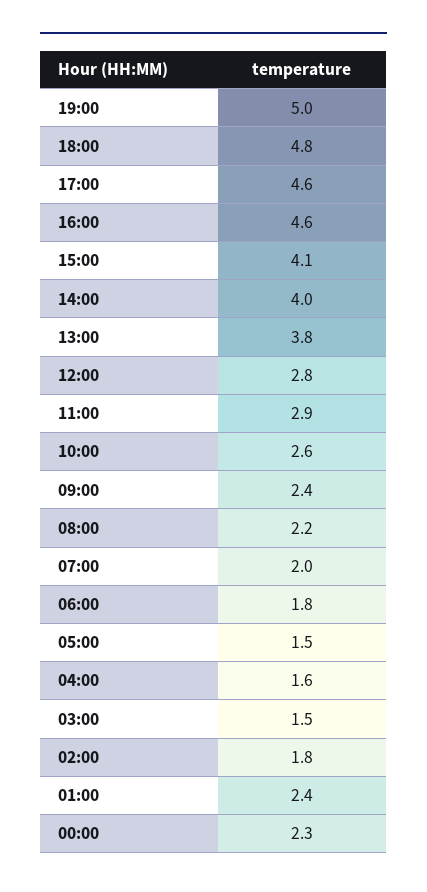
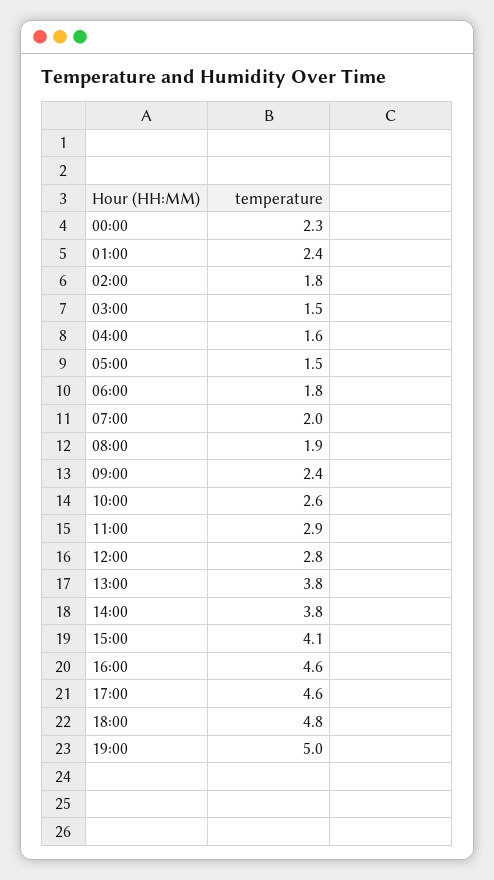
14:00: 4 -> 3.8
08:00: 2.2 -> 1.9

